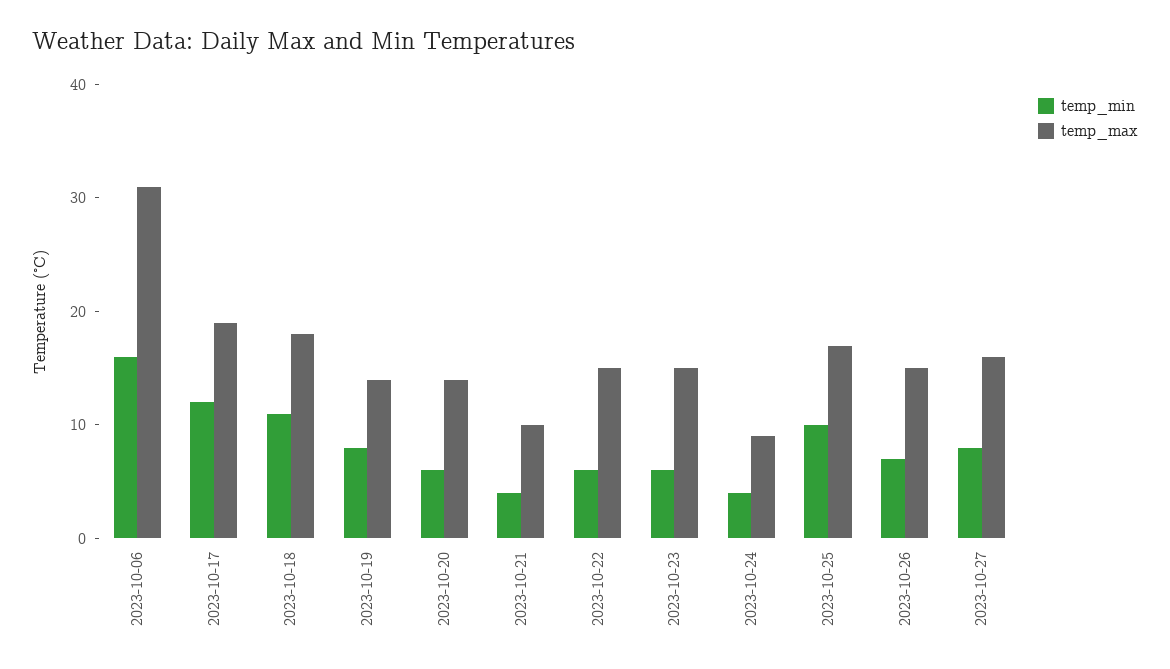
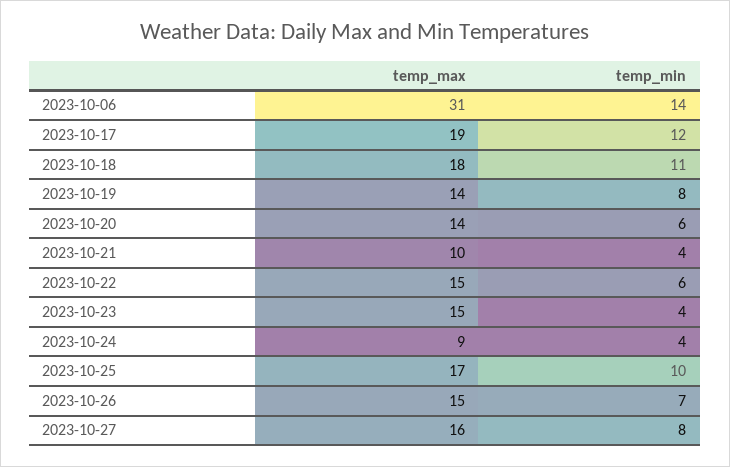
temp_min, 2023-10-06: 16 -> 14
temp_min, 2023-10-23: 6 -> 4

